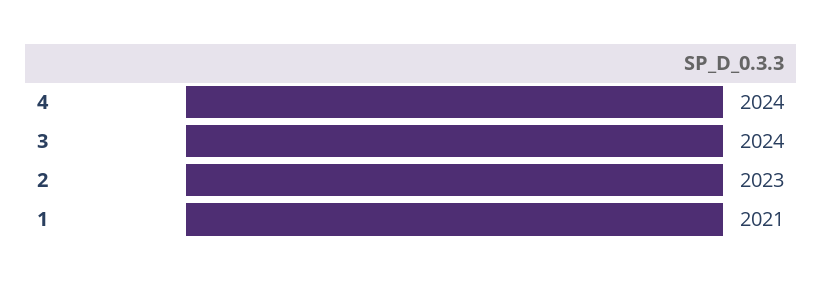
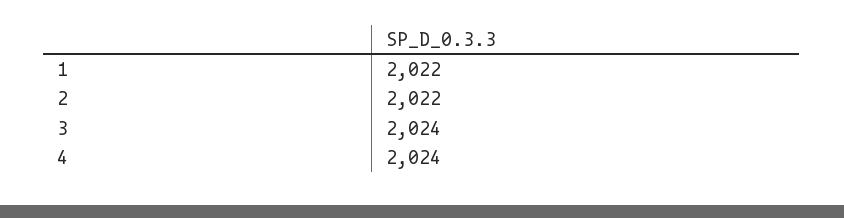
2: 2023 -> 2022
1: 2021 -> 2022

